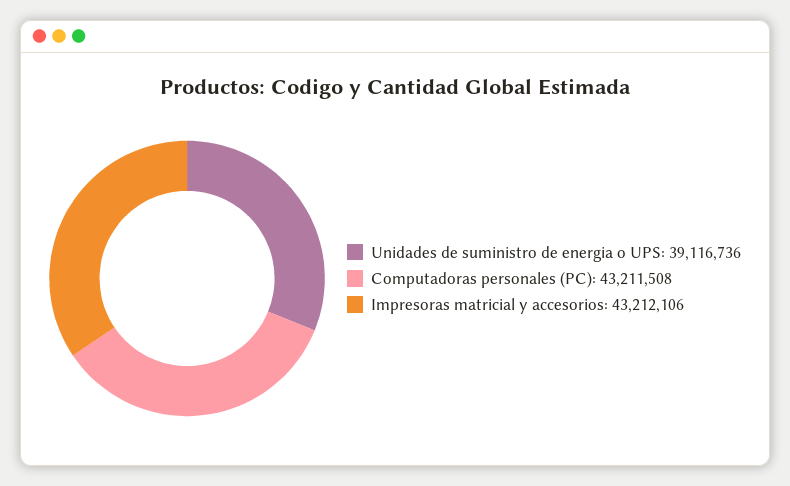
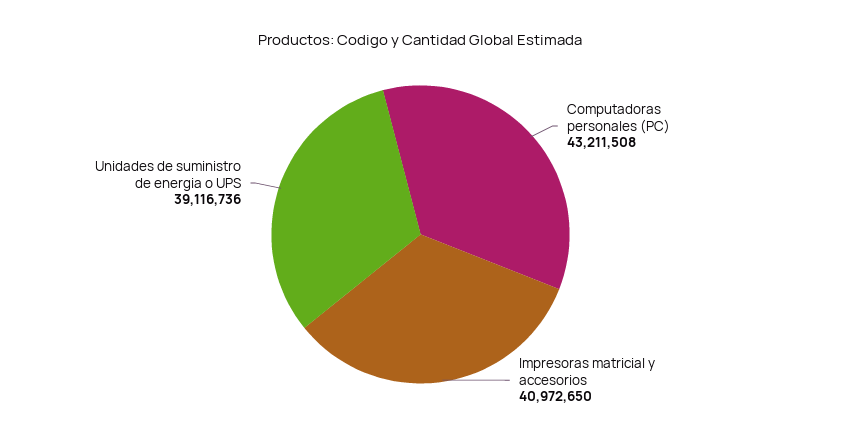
Impresoras matricial y accesorios: 43212106 -> 40972650

